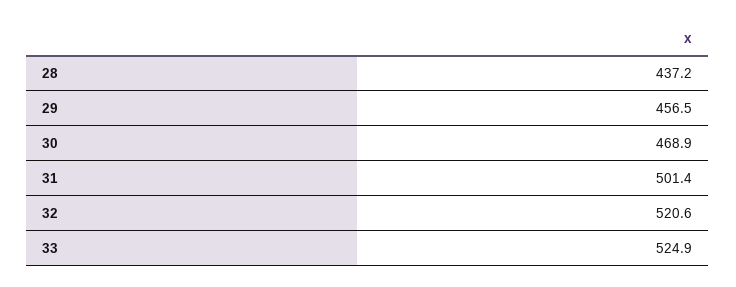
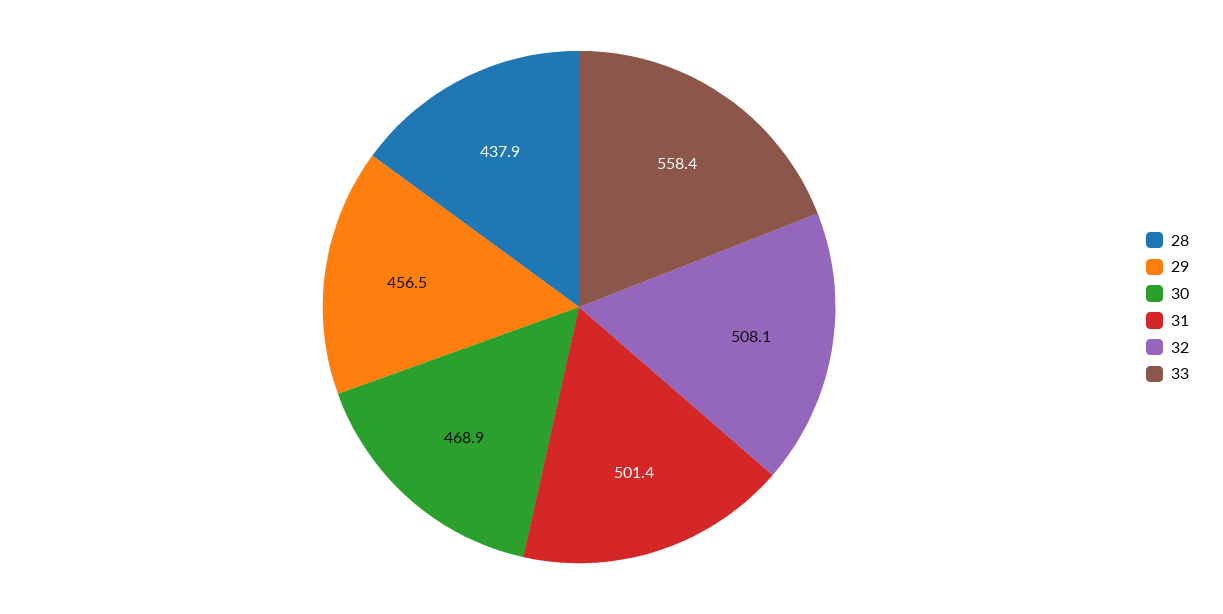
28: 437.2 -> 437.9
32: 520.6 -> 508.1
33: 524.9 -> 558.4

